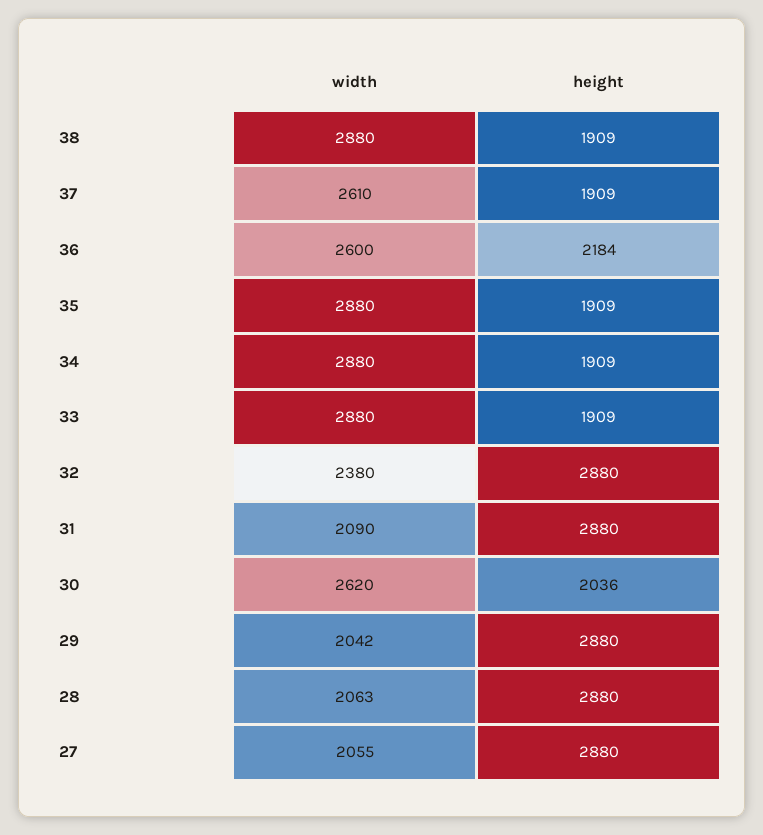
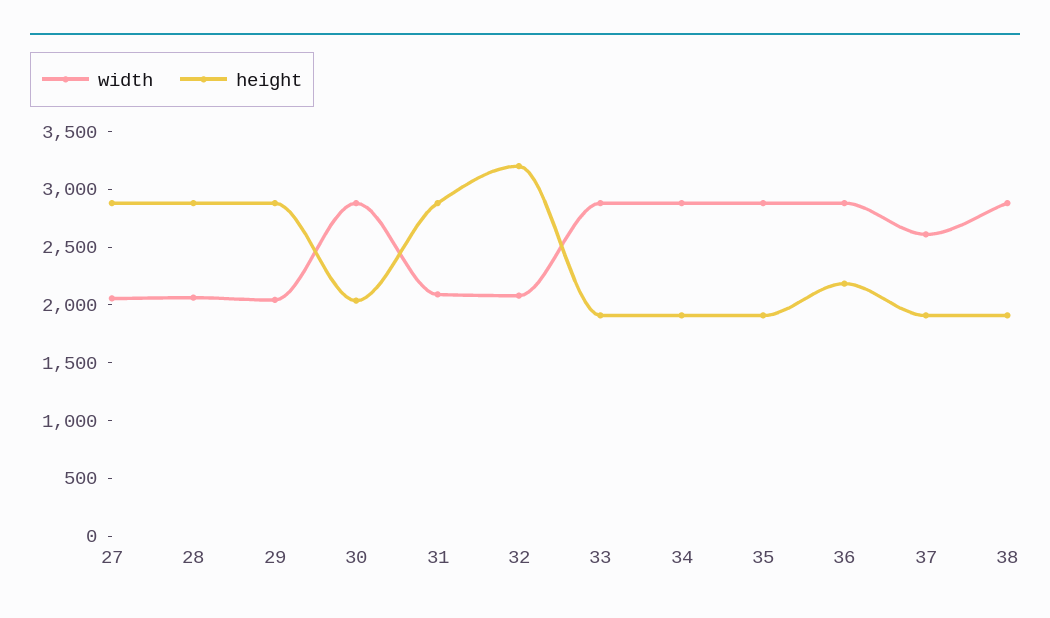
width, 36: 2600 -> 2900
width, 32: 2380 -> 2100
height, 32: 2880 -> 3200
width, 30: 2620 -> 2900

